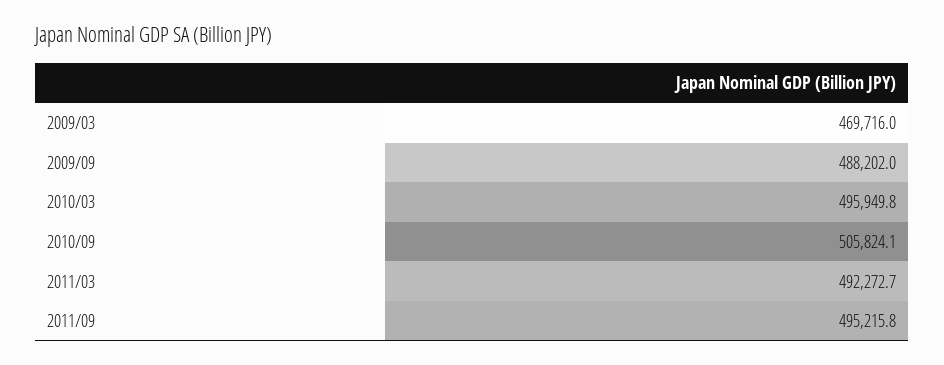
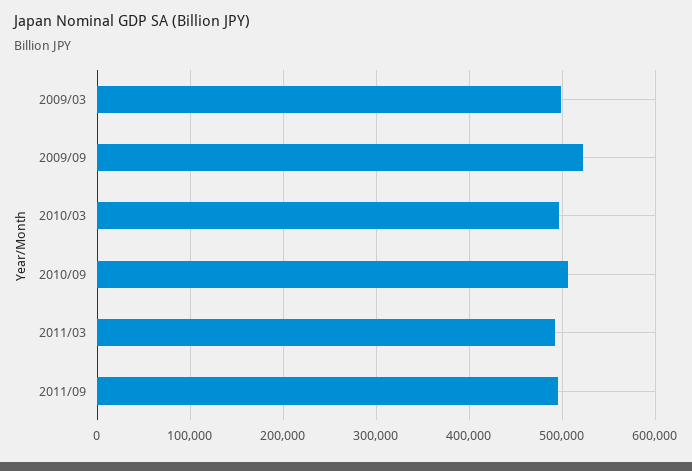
2009/03: 469716 -> 500000
2009/09: 488202 -> 520000

